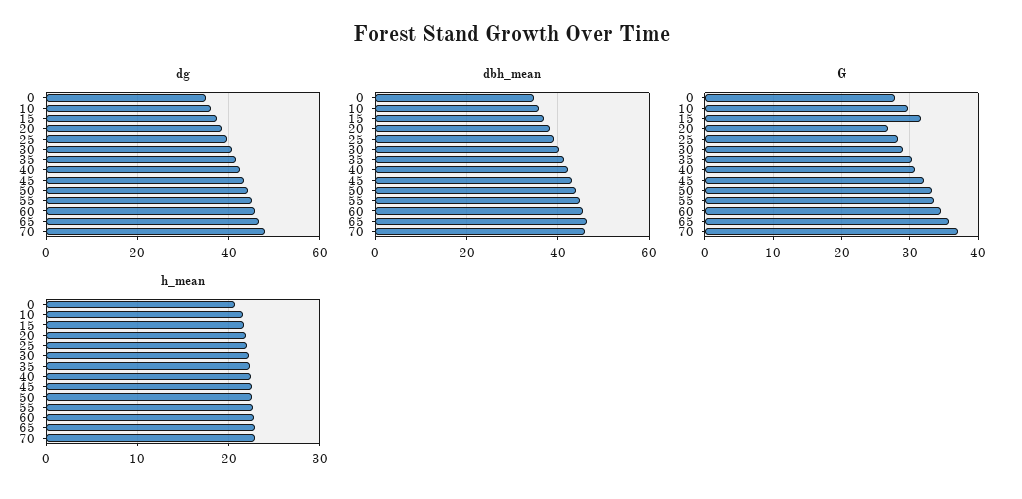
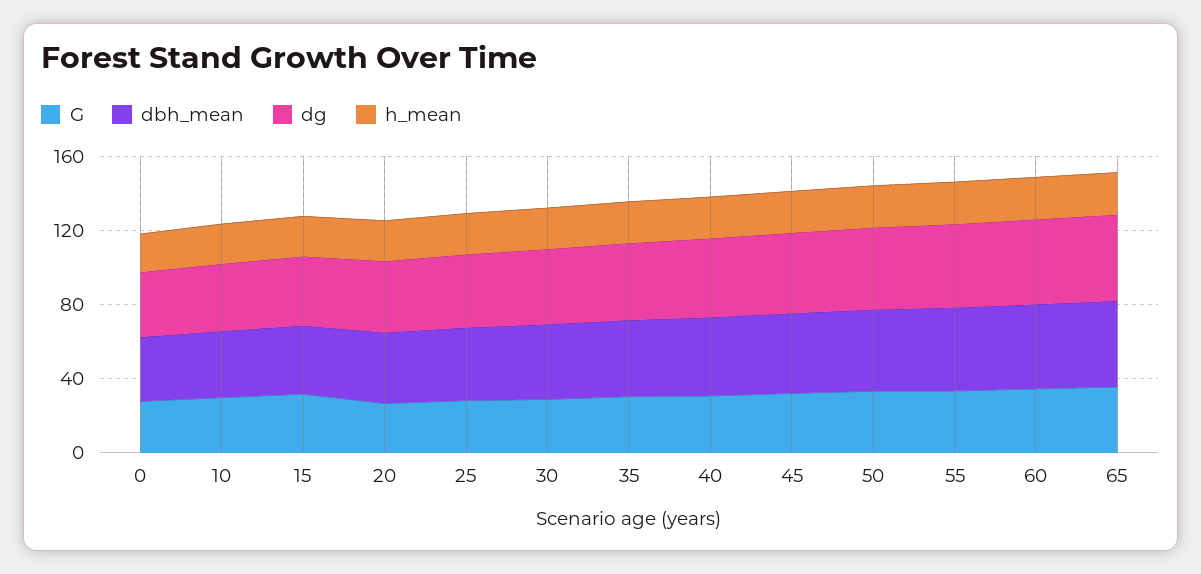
dg, 70: 48 -> none
dbh_mean, 70: 46 -> none
G, 70: 37 -> none
h_mean, 70: 23 -> none

